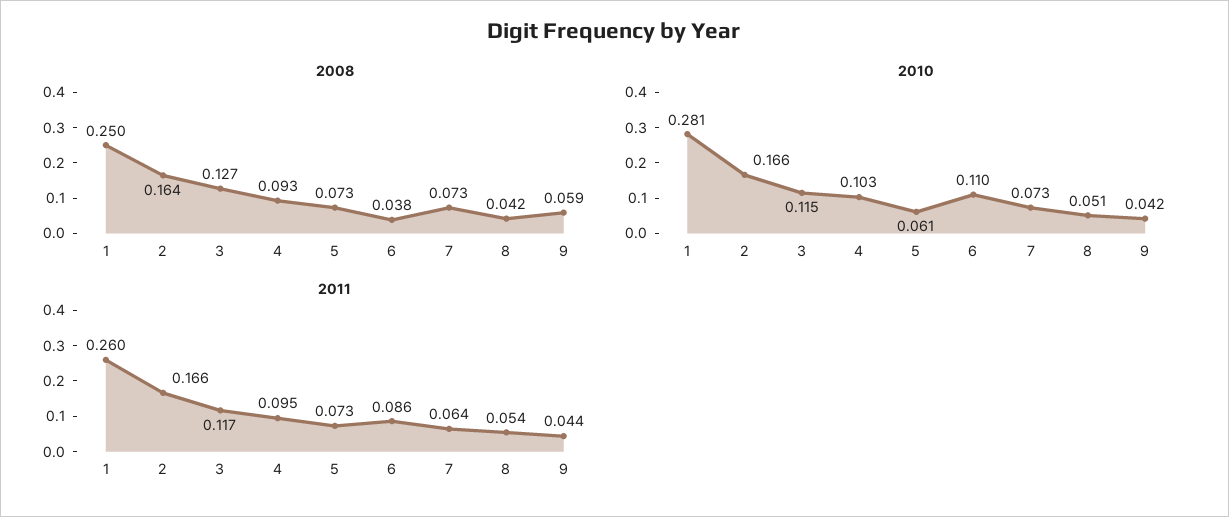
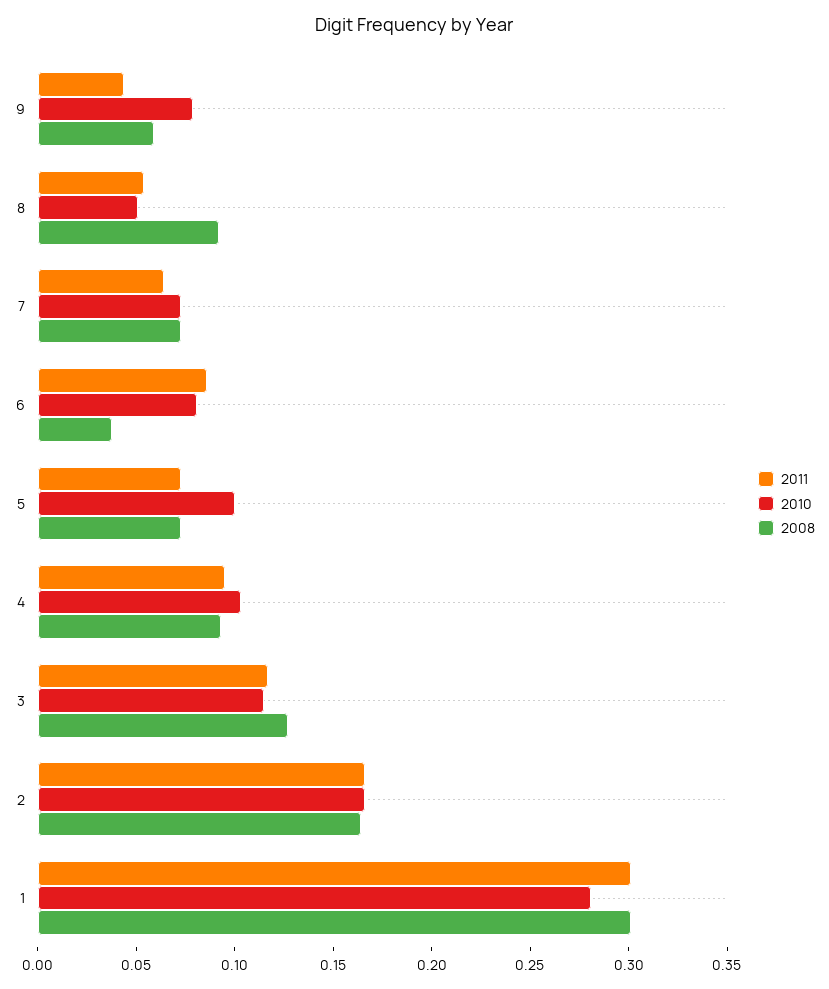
2008, 1: 0.25 -> 0.3
2008, 8: 0.042 -> 0.09
2010, 5: 0.061 -> 0.1
2010, 6: 0.11 -> 0.08
2010, 9: 0.042 -> 0.08
2011, 1: 0.26 -> 0.3

